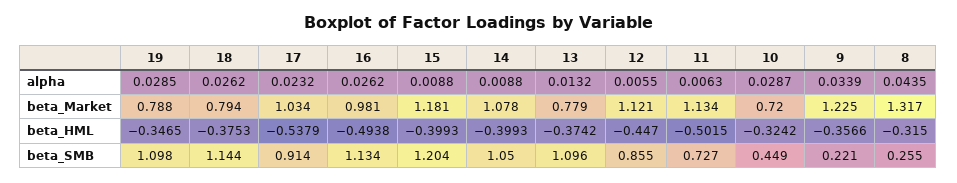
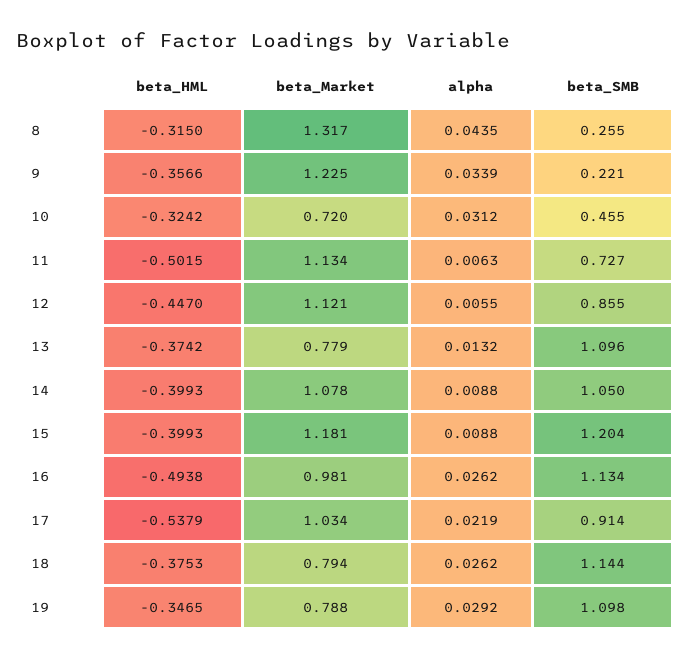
19, alpha: 0.0285 -> 0.0292
17, alpha: 0.0232 -> 0.0219
10, alpha: 0.0287 -> 0.0312
10, beta_SMB: 0.449 -> 0.455

